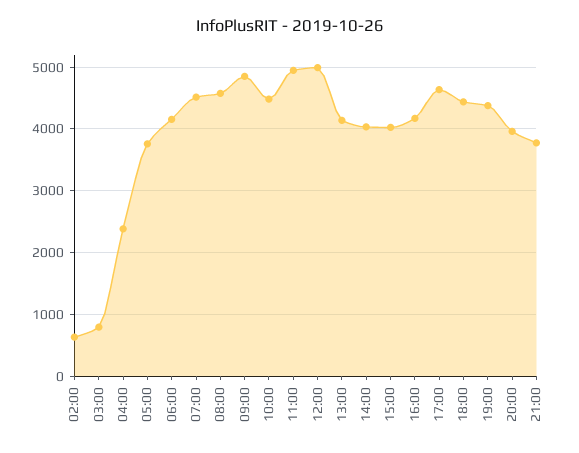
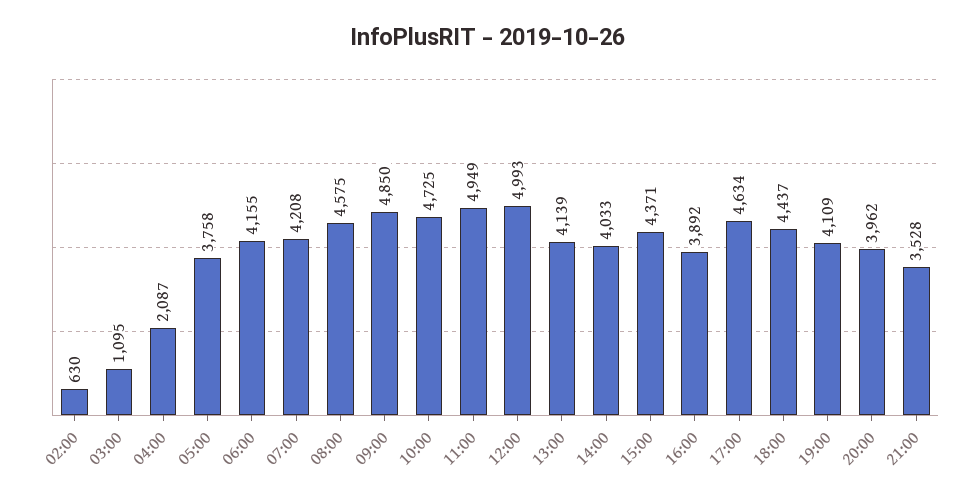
03:00: 800 -> 1095
04:00: 2400 -> 2087
07:00: 4500 -> 4208
10:00: 4500 -> 4725
15:00: 4000 -> 4371
16:00: 4200 -> 3892
19:00: 4400 -> 4109
21:00: 3800 -> 3528

